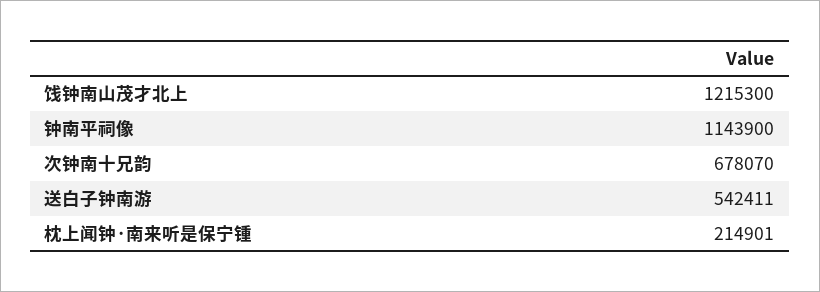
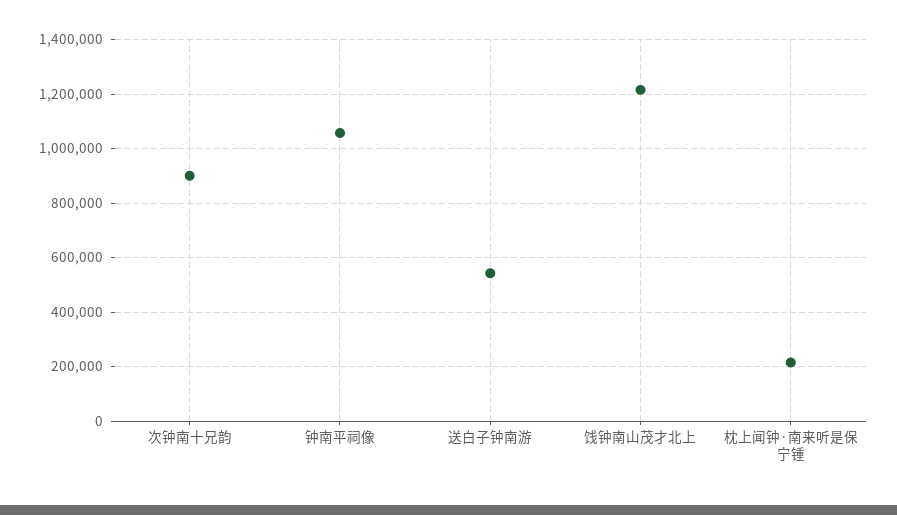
钟南平祠像: 1143900 -> 1050000
次钟南十兄韵: 678070 -> 900000

